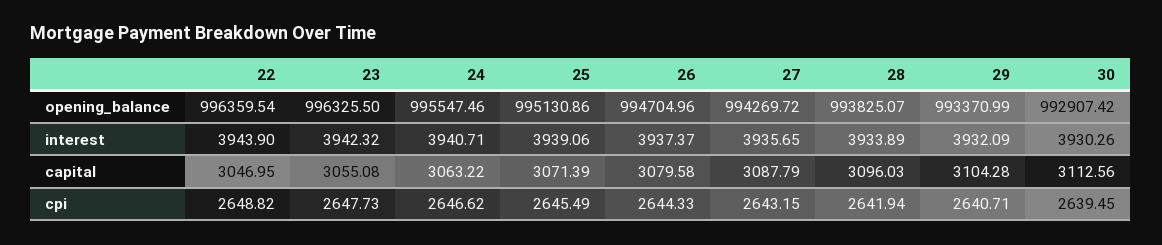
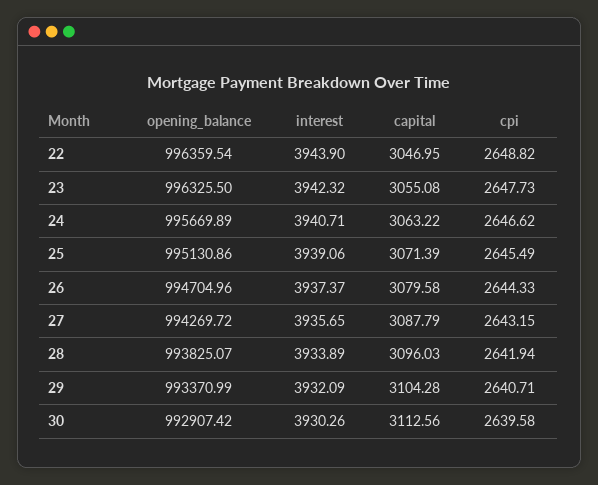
24, opening_balance: 995547.46 -> 995669.89
30, cpi: 2639.45 -> 2639.58

